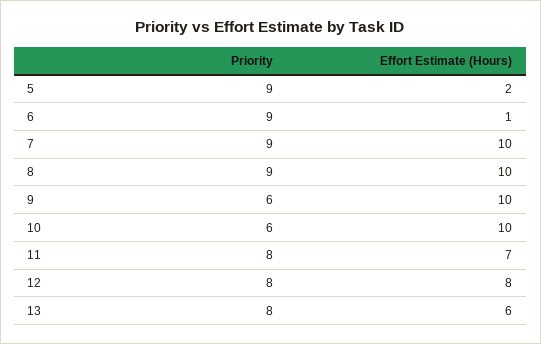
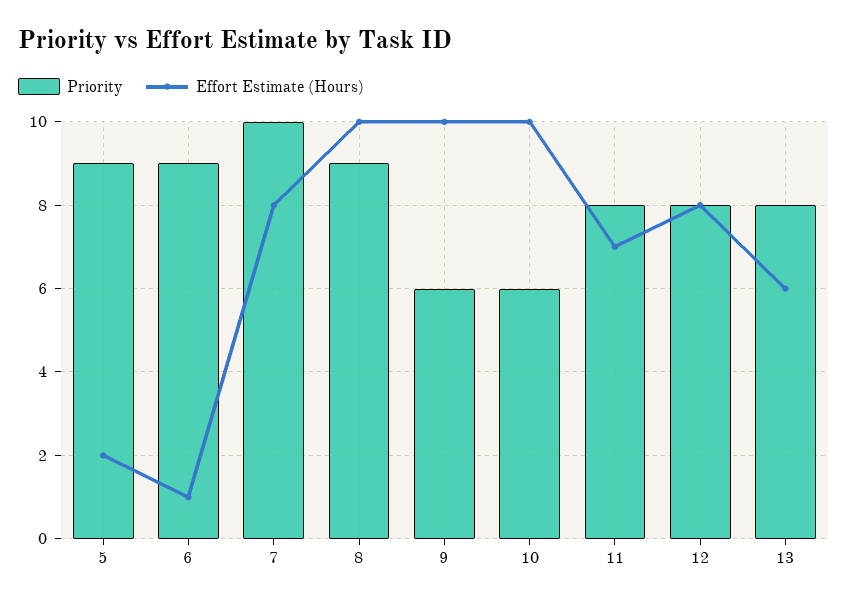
Priority, 7: 9 -> 10
Effort Estimate (Hours), 7: 10 -> 8

